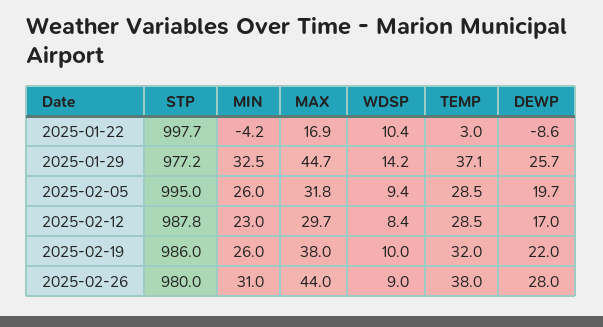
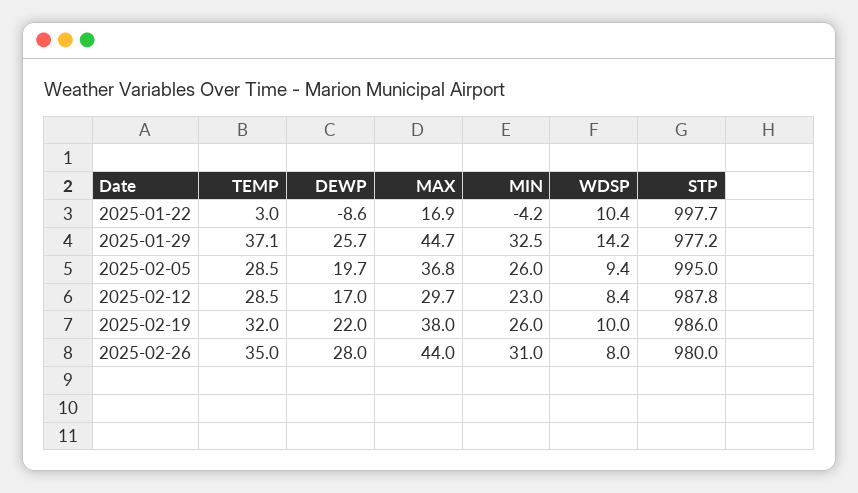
MAX, 2025-02-05: 31.8 -> 36.8
WDSP, 2025-02-26: 9 -> 8
TEMP, 2025-02-26: 38 -> 35

